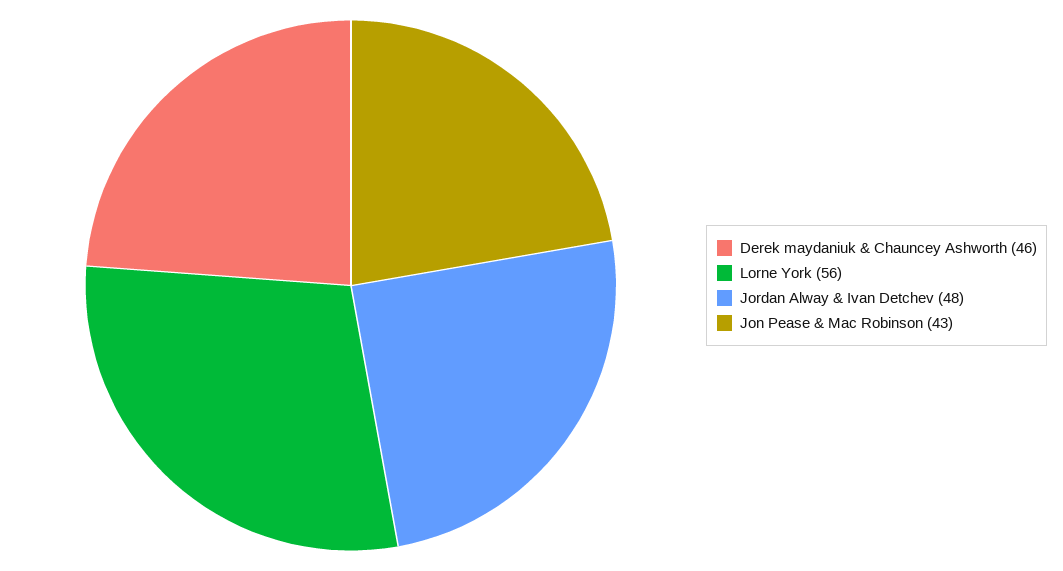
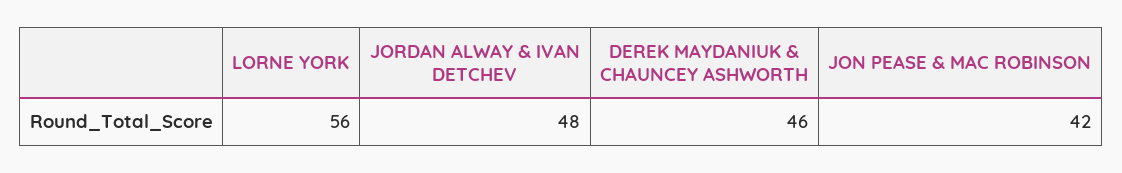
Jon Pease & Mac Robinson: 43 -> 42

